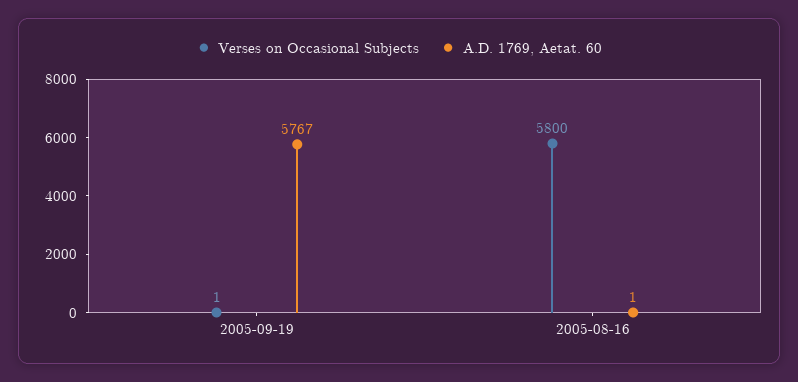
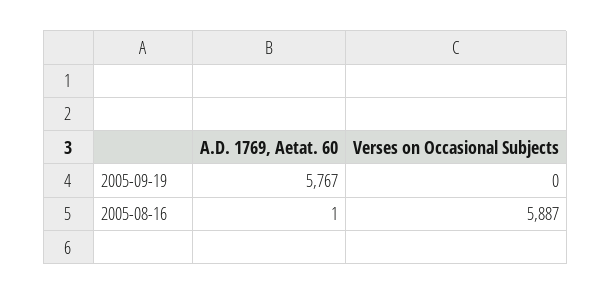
Verses on Occasional Subjects, 2005-09-19: 1 -> 0
Verses on Occasional Subjects, 2005-08-16: 5800 -> 5887

